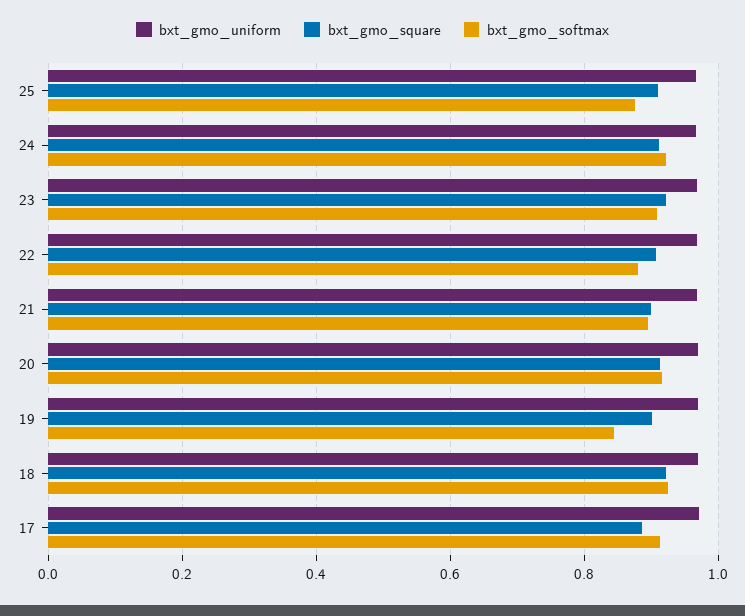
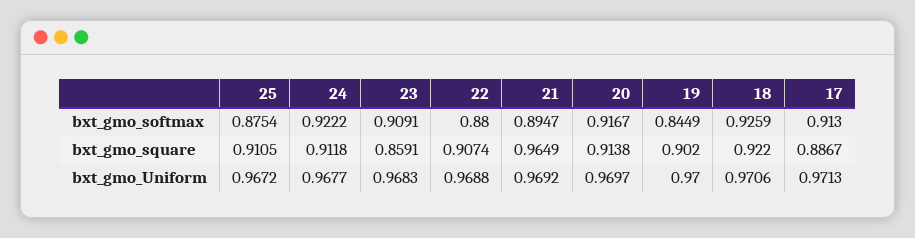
bxt_gmo_square, 23: 0.92 -> 0.8591
bxt_gmo_square, 21: 0.9 -> 0.9649

